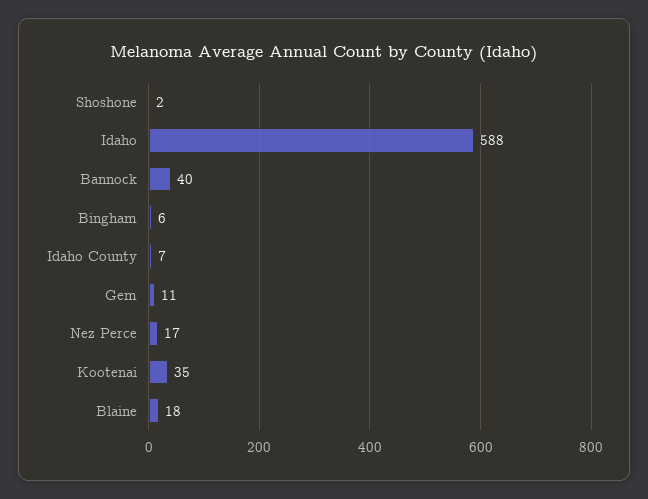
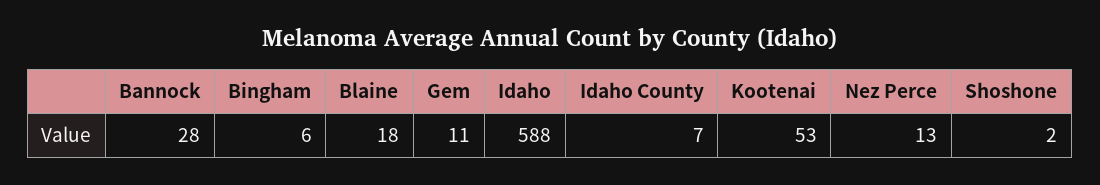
Bannock: 40 -> 28
Nez Perce: 17 -> 13
Kootenai: 35 -> 53

